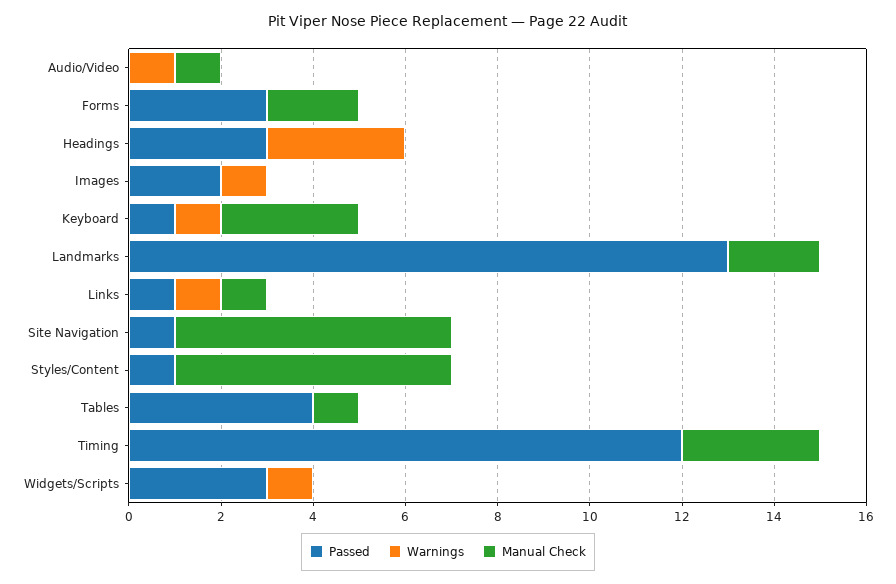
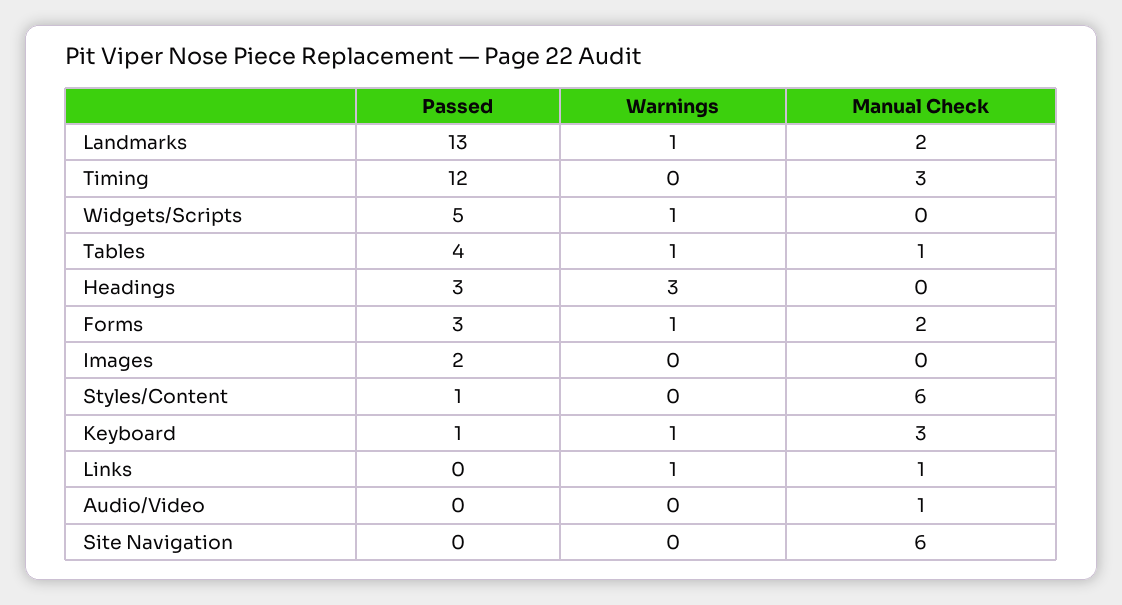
Warnings, Audio/Video: 1 -> 0
Warnings, Forms: 0 -> 1
Warnings, Images: 1 -> 0
Warnings, Landmarks: 0 -> 1
Passed, Links: 1 -> 0
Passed, Site Navigation: 1 -> 0
Warnings, Tables: 0 -> 1
Passed, Widgets/Scripts: 3 -> 5

